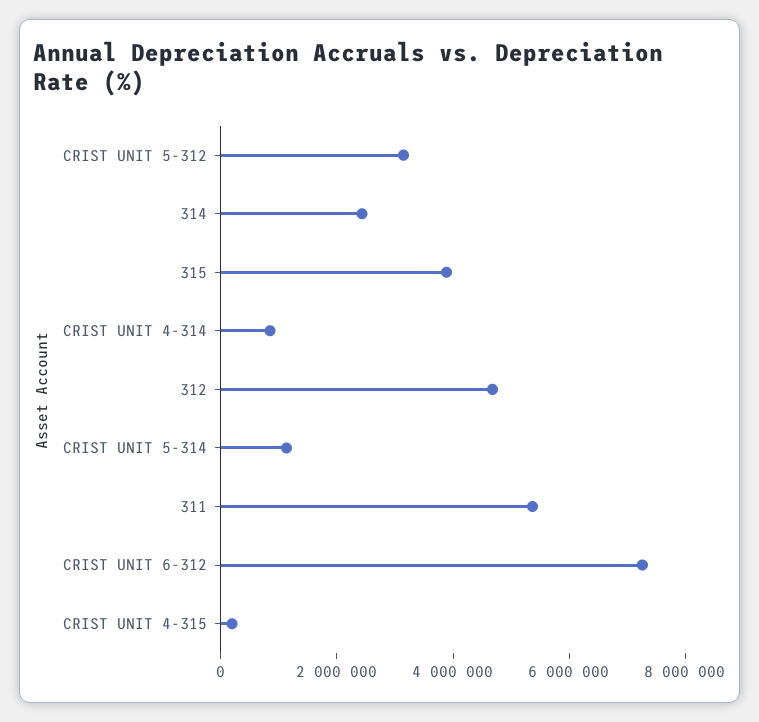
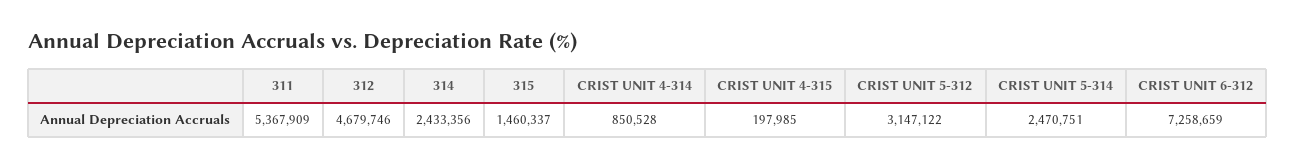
315: 4000000 -> 1460337
CRIST UNIT 5-314: 1000000 -> 2470751

